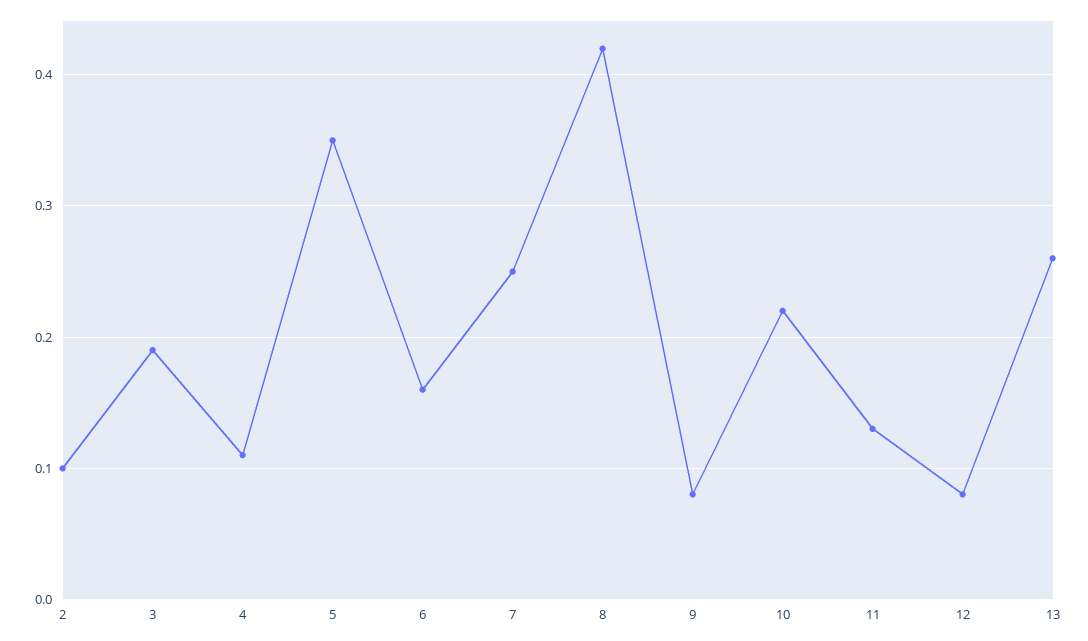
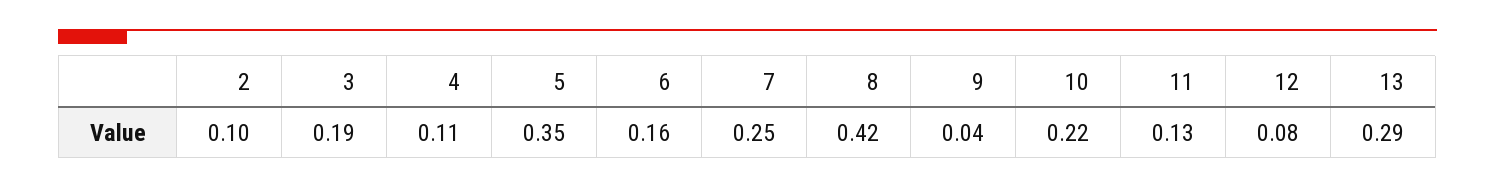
9: 0.08 -> 0.04
13: 0.26 -> 0.29

